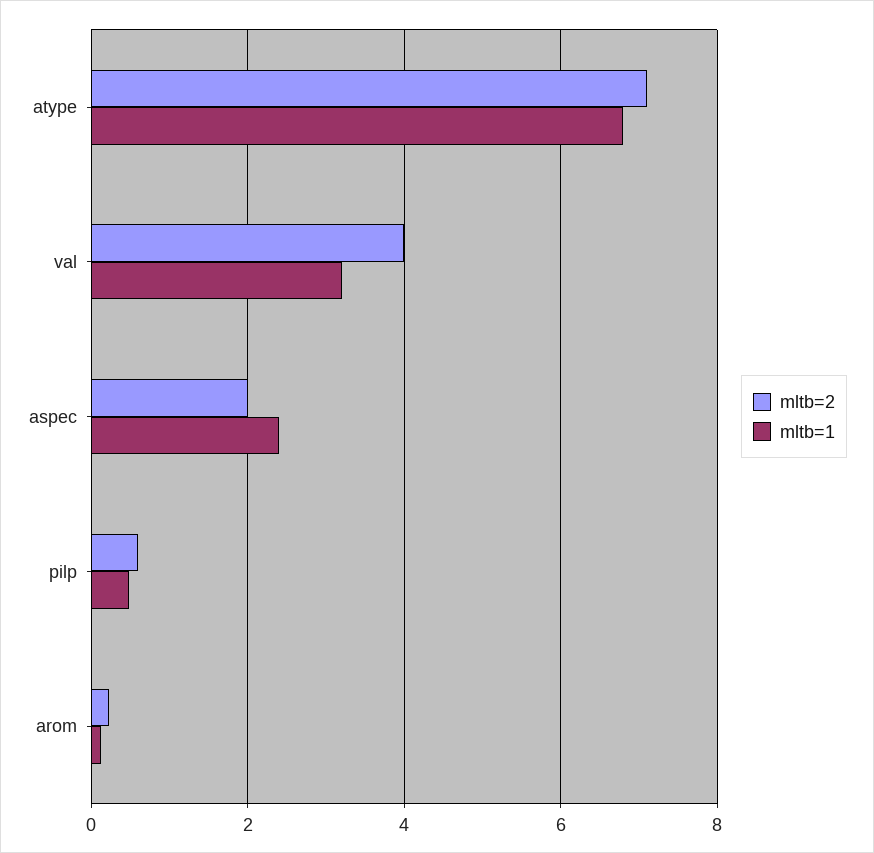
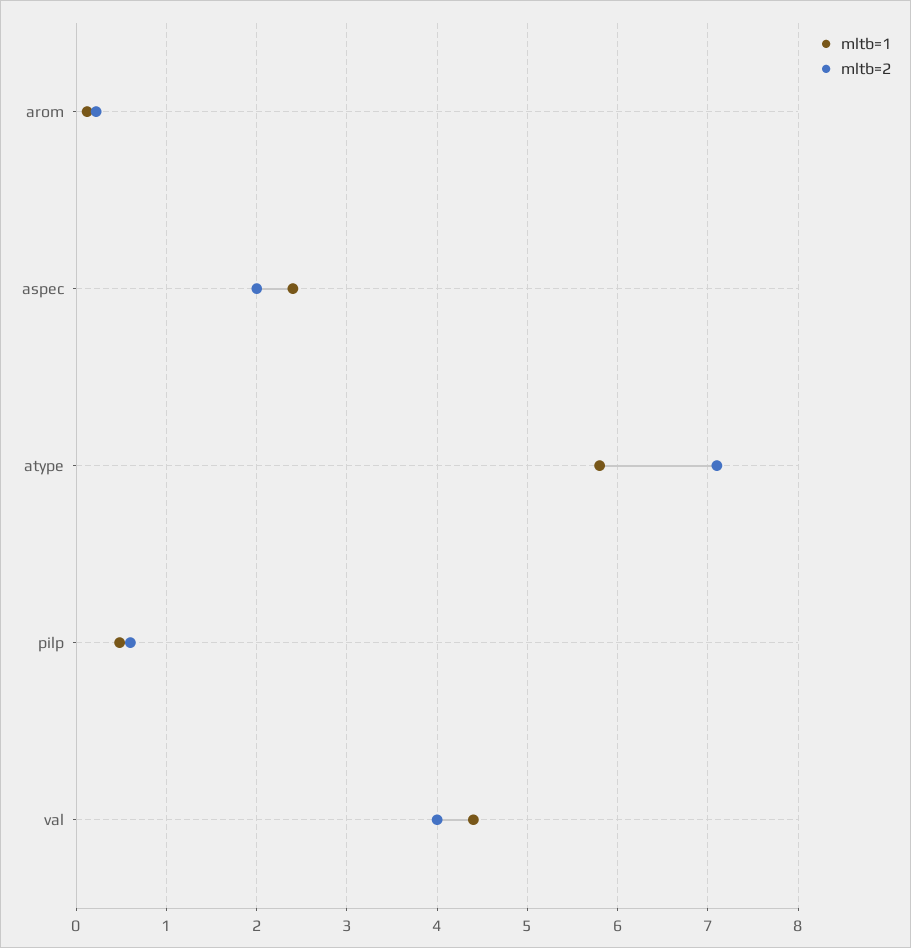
mltb=1, atype: 6.8 -> 5.8
mltb=1, val: 3.2 -> 4.4

